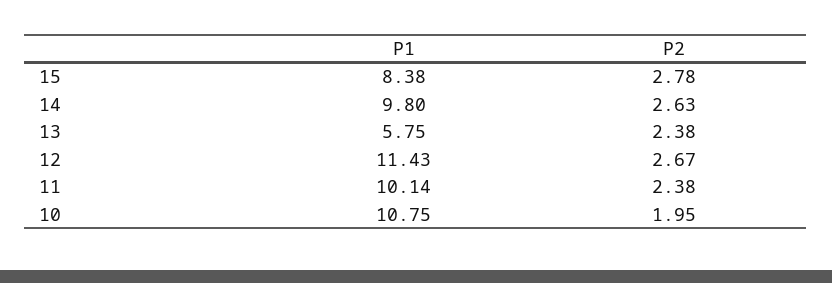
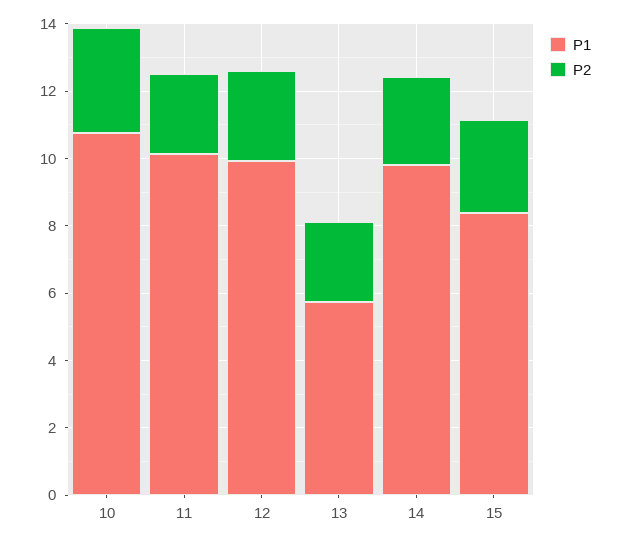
P1, 12: 11.43 -> 10
P2, 10: 1.95 -> 3

